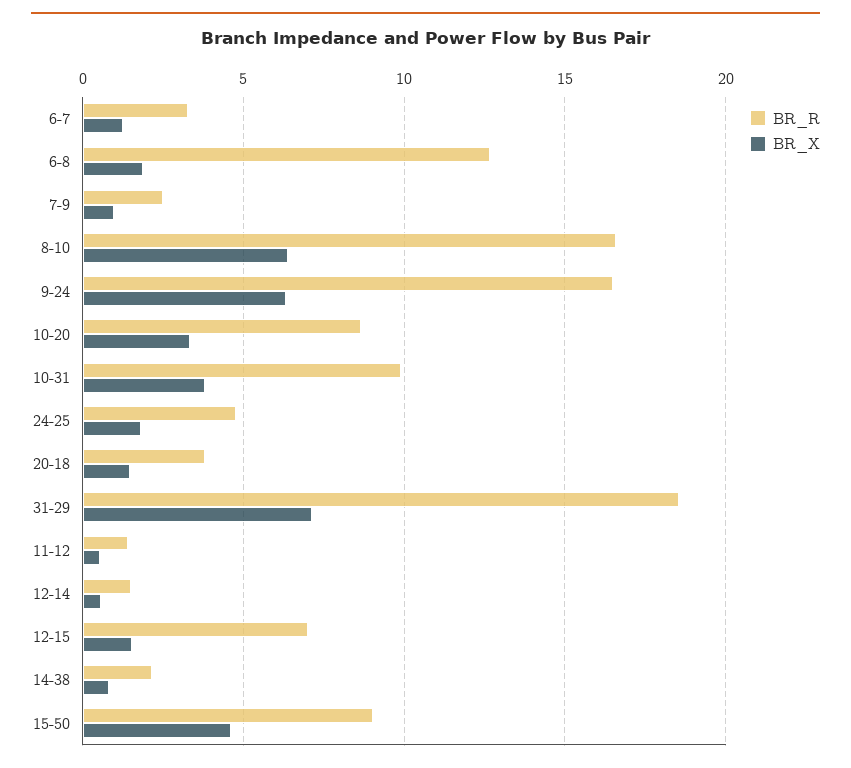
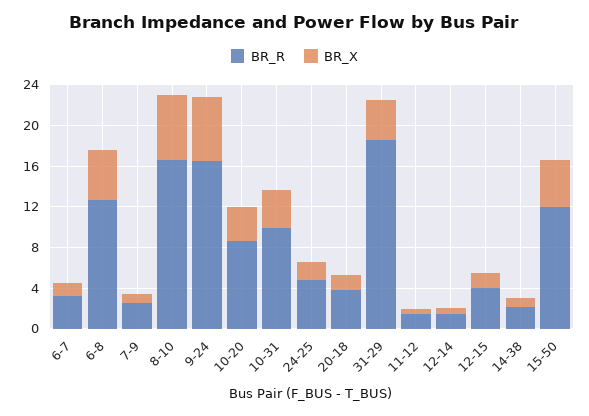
BR_X, 6-8: 2 -> 5
BR_X, 31-29: 7 -> 4
BR_R, 12-15: 7 -> 4
BR_R, 15-50: 9 -> 12

